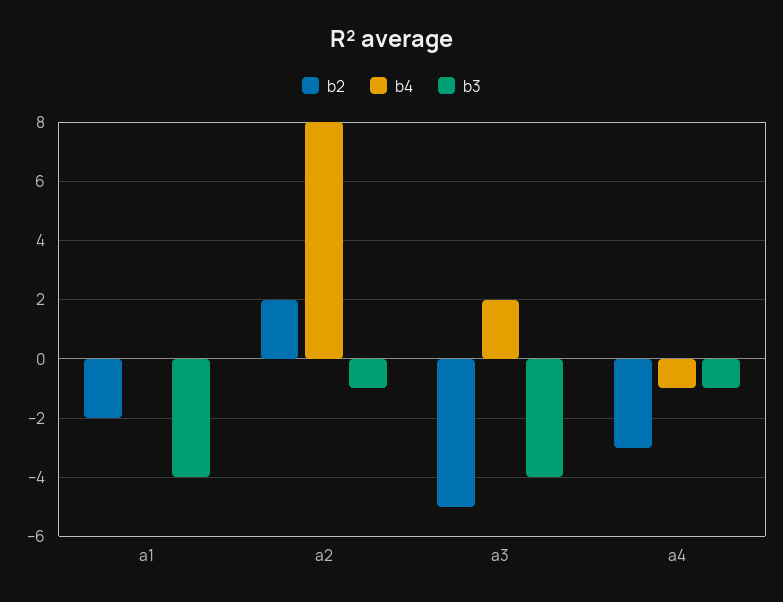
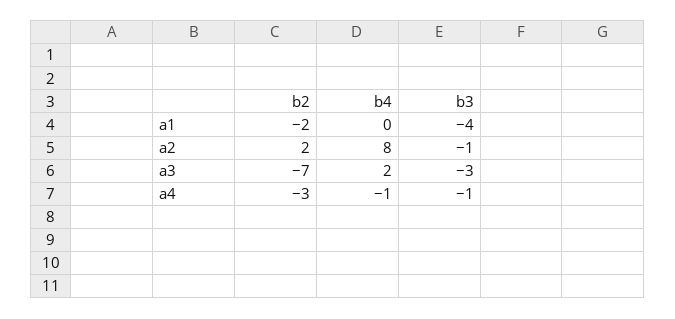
b2, a3: -5 -> -7
b3, a3: -4 -> -3

